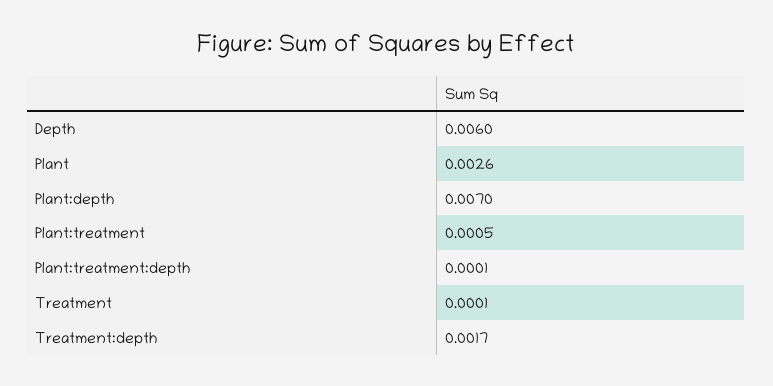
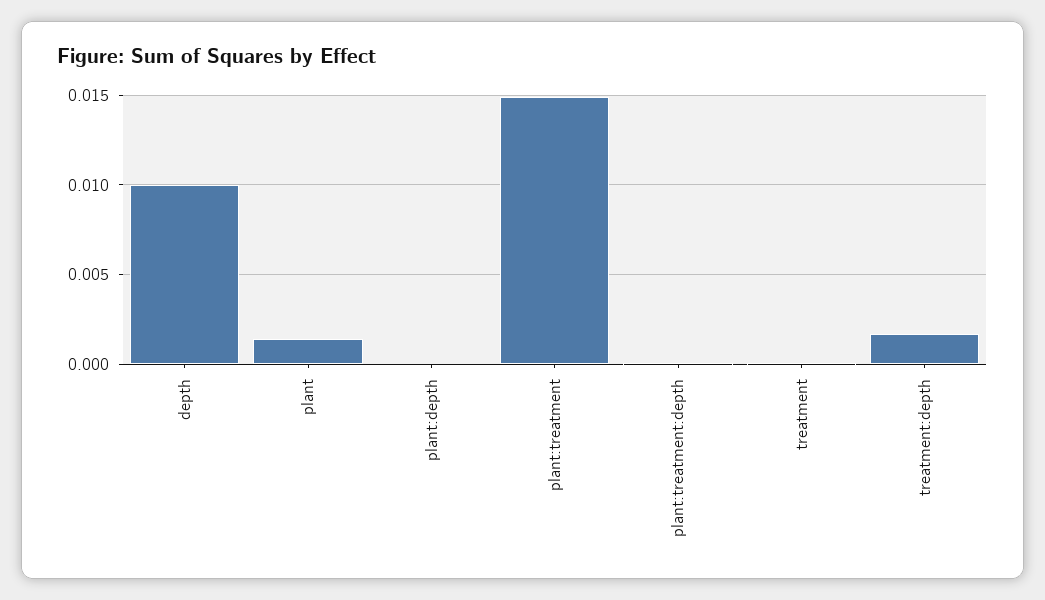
Depth: 0.006 -> 0.01
Plant: 0.0026 -> 0.0015
Plant:depth: 0.007 -> 0
Plant:treatment: 0.0005 -> 0.015

